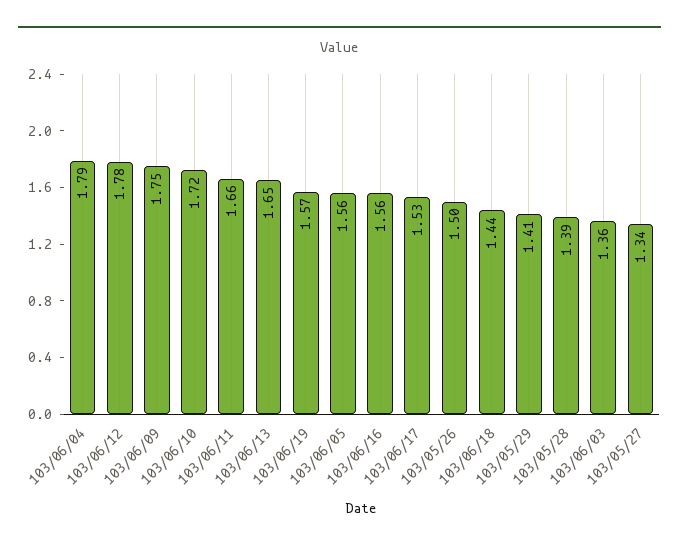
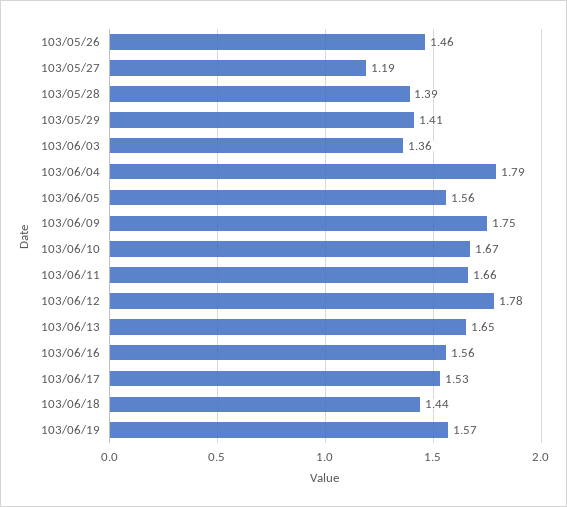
103/06/10: 1.72 -> 1.67
103/05/26: 1.5 -> 1.46
103/05/27: 1.34 -> 1.19

